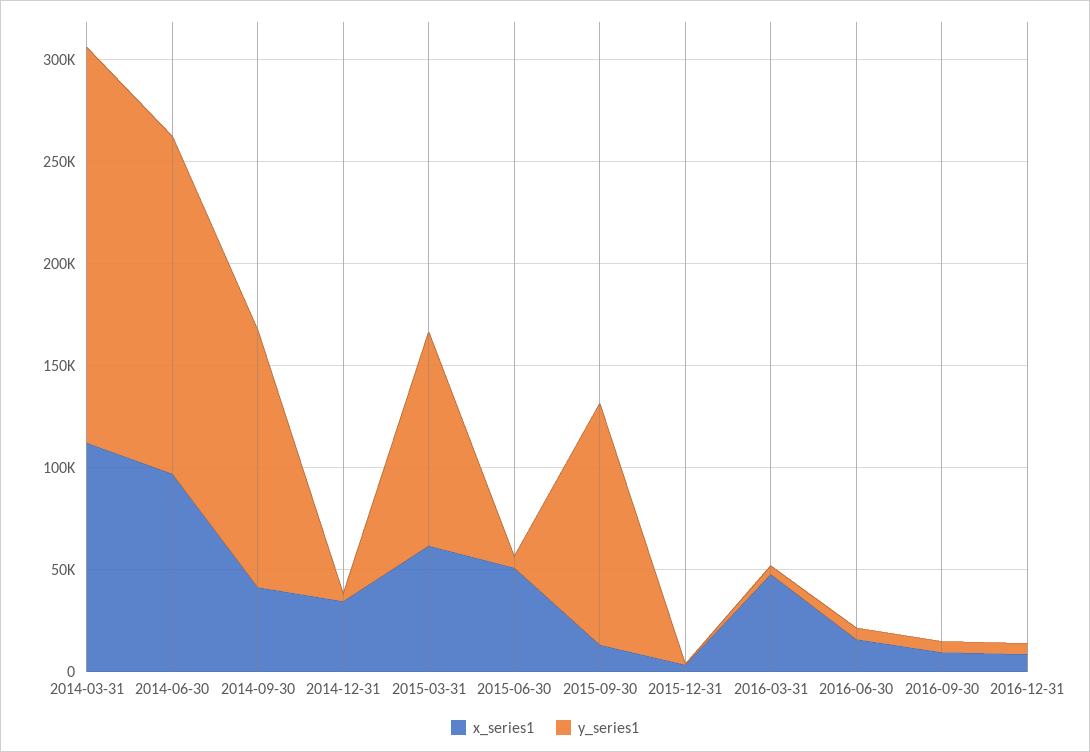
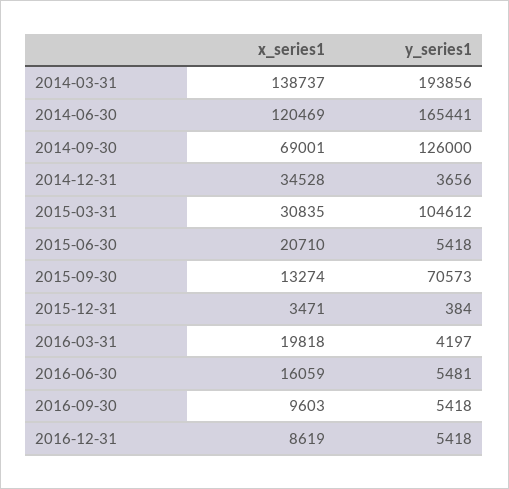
x_series1, 2014-03-31: 110000 -> 138737
x_series1, 2014-06-30: 100000 -> 120469
x_series1, 2014-09-30: 40000 -> 69001
x_series1, 2015-03-31: 60000 -> 30835
x_series1, 2015-06-30: 50000 -> 20710
y_series1, 2015-09-30: 120000 -> 70573
x_series1, 2016-03-31: 50000 -> 19818

